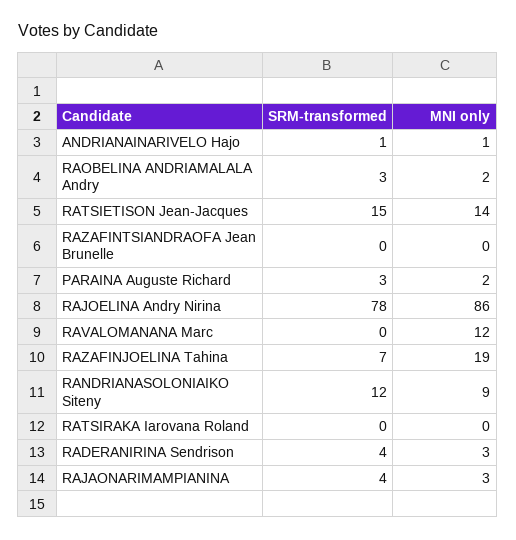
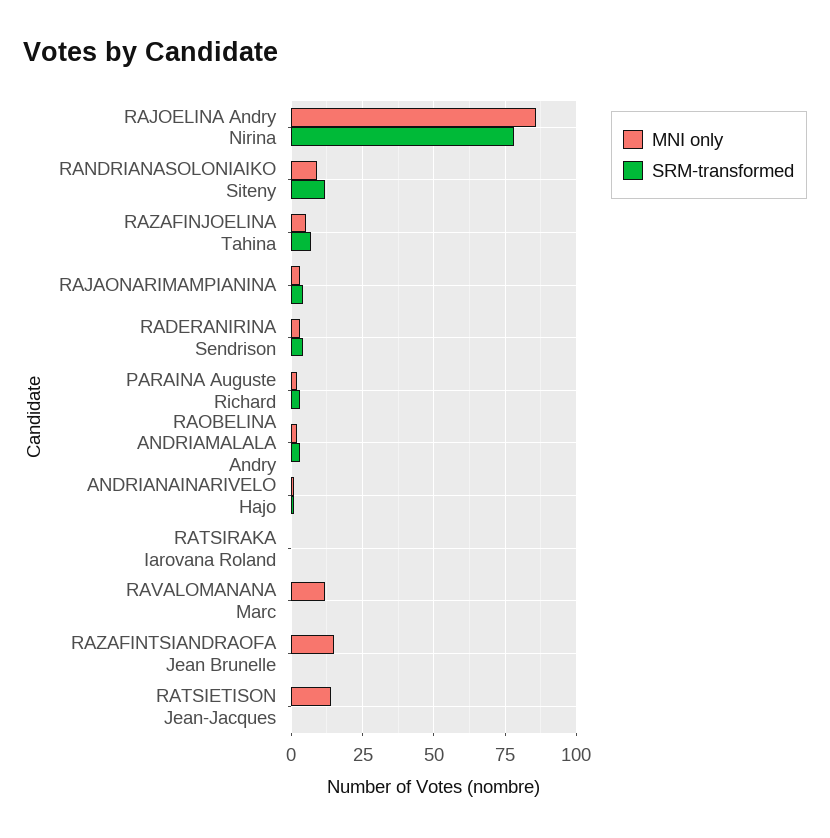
SRM-transformed, RATSIETISON Jean-Jacques: 15 -> 0
MNI only, RAZAFINTSIANDRAOFA Jean Brunelle: 0 -> 15
MNI only, RAZAFINJOELINA Tahina: 19 -> 5

